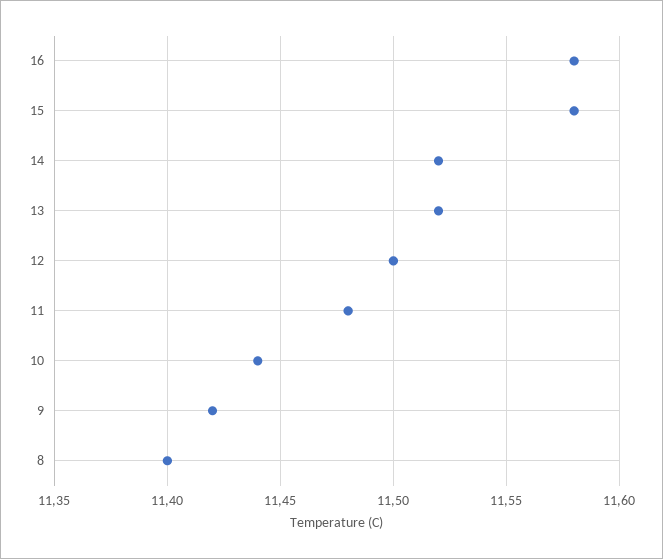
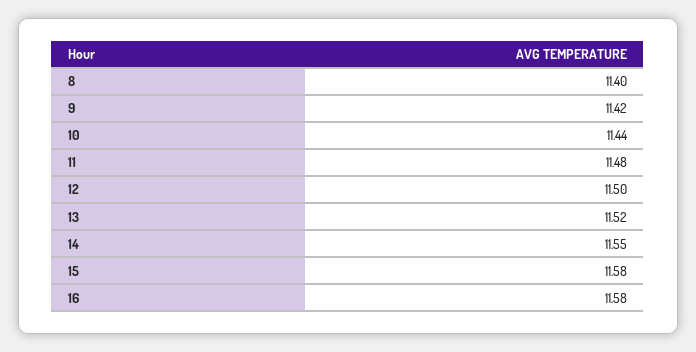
14: 11.52 -> 11.55

